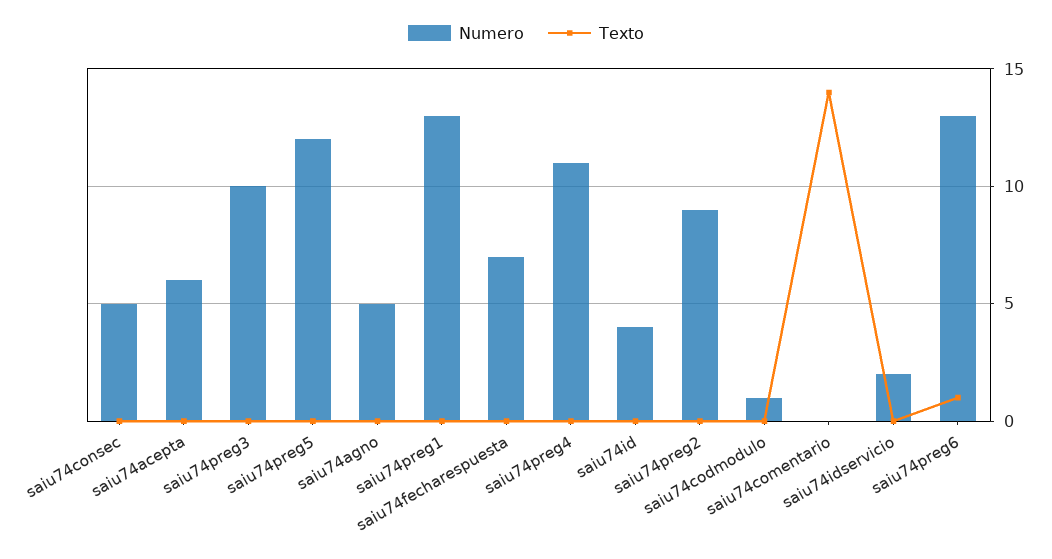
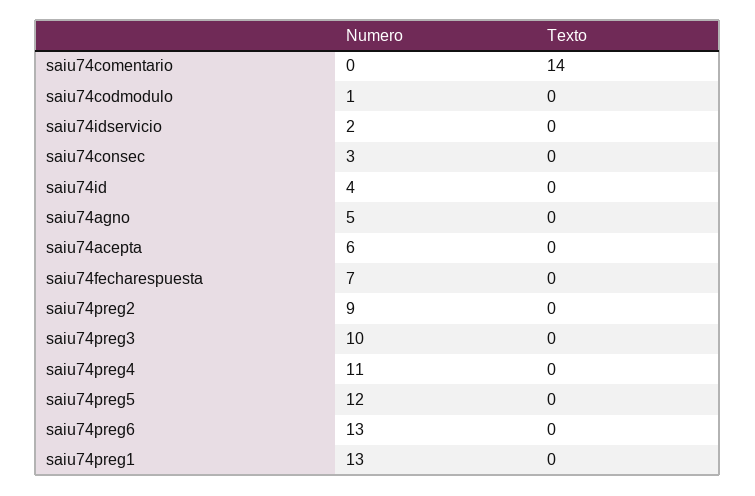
Numero, saiu74consec: 5 -> 3
Texto, saiu74preg6: 1 -> 0

